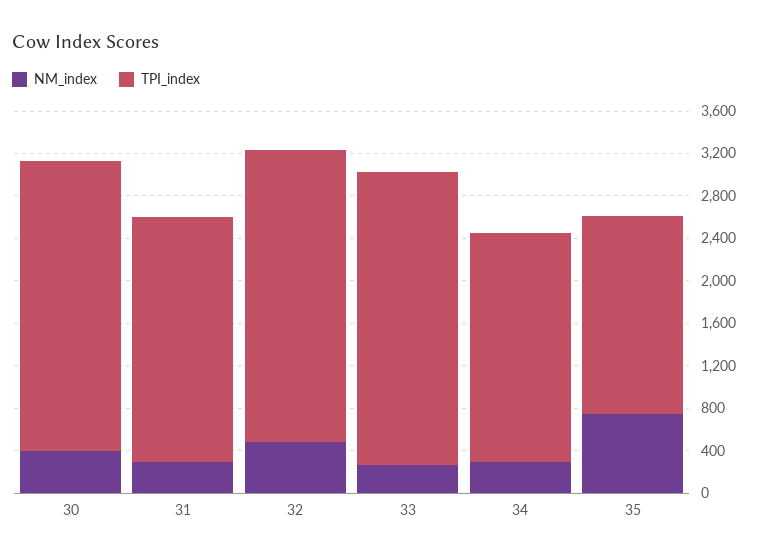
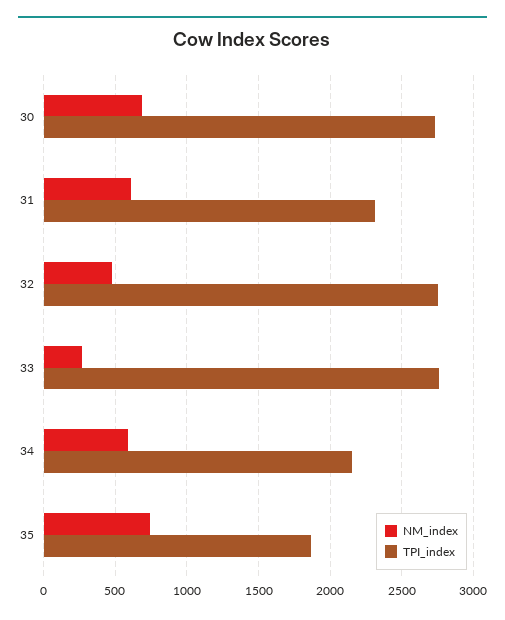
NM_index, 30: 400 -> 700
NM_index, 31: 300 -> 600
NM_index, 34: 300 -> 600

